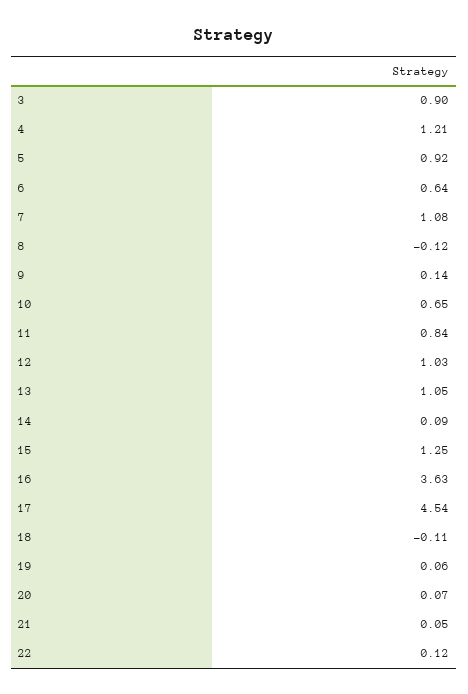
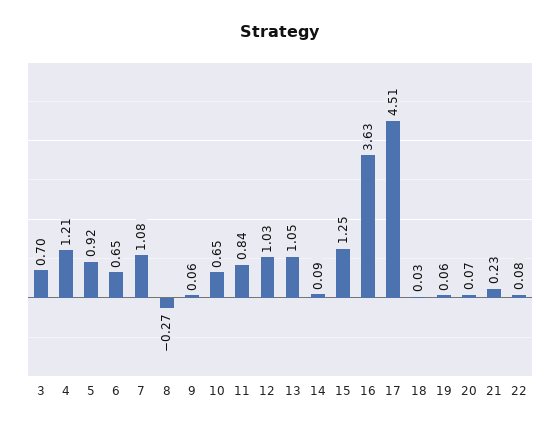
3: 0.9 -> 0.7
6: 0.64 -> 0.65
8: -0.12 -> -0.27
9: 0.14 -> 0.06
17: 4.54 -> 4.51
18: -0.11 -> 0.03
21: 0.05 -> 0.23
22: 0.12 -> 0.08

